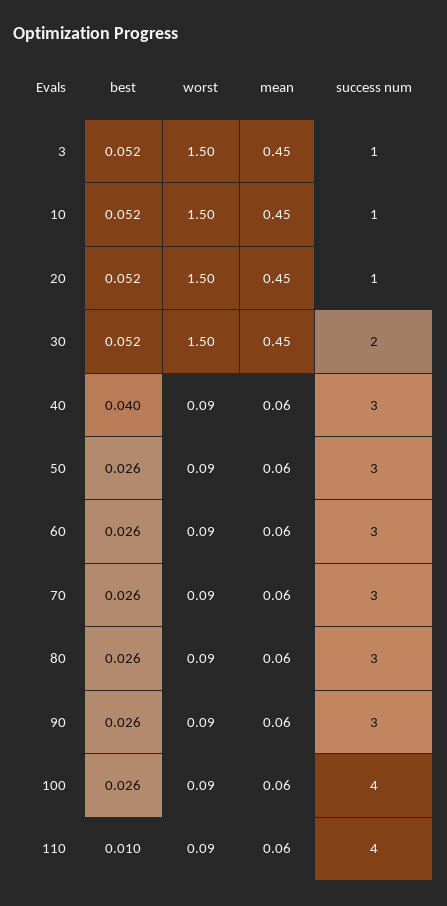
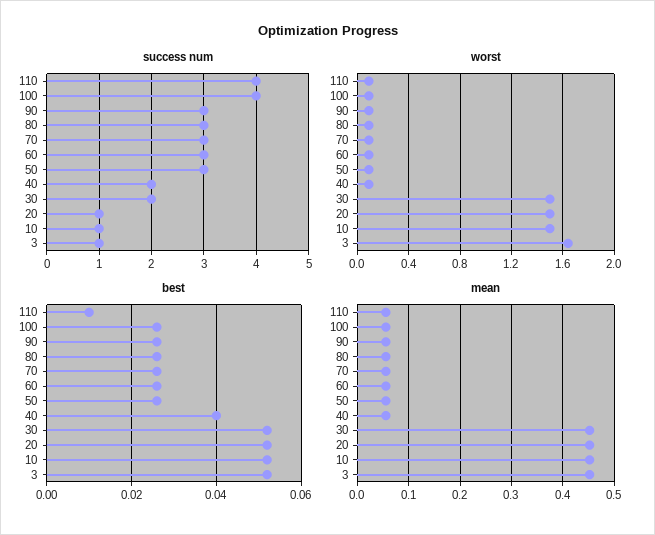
worst, 3: 1.5 -> 1.65
success num, 40: 3 -> 2

